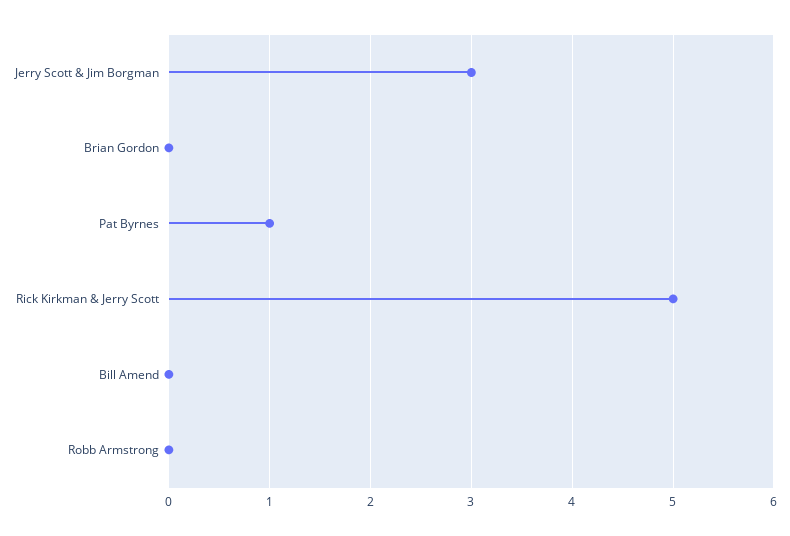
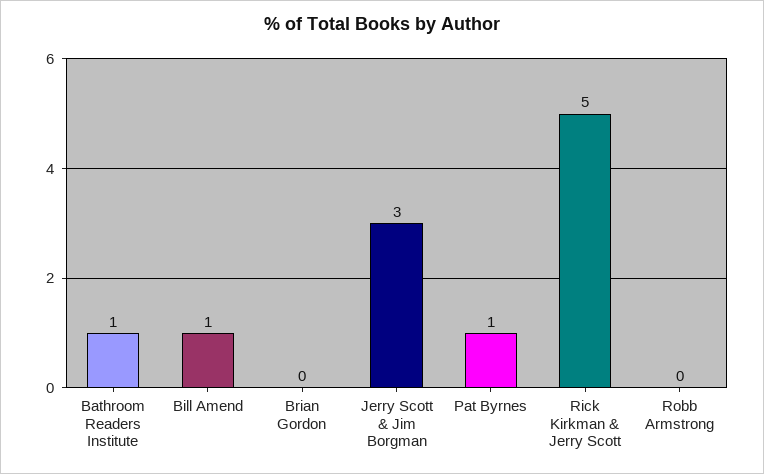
Bill Amend: 0 -> 1
Bathroom Readers Institute: none -> 1

